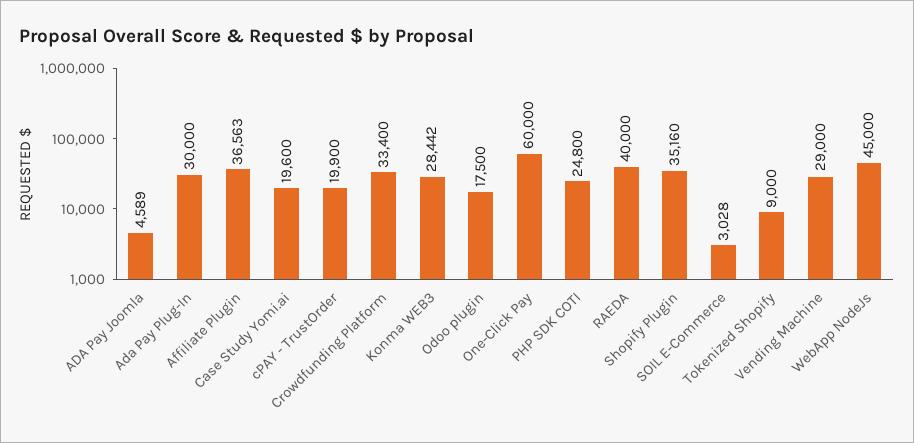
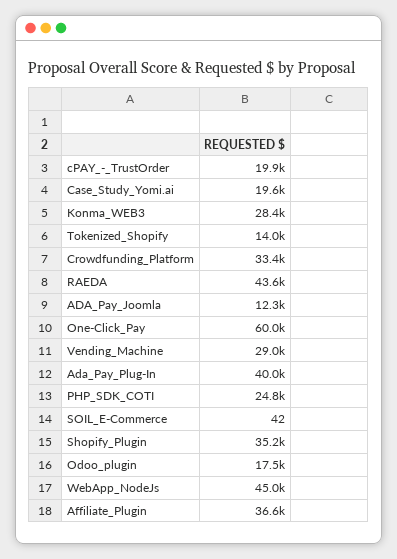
ADA Pay Joomla: 4589 -> 12300
Ada Pay Plug-In: 30000 -> 40000
RAEDA: 40000 -> 43600
SOIL E-Commerce: 3028 -> 42
Tokenized Shopify: 9000 -> 14000

